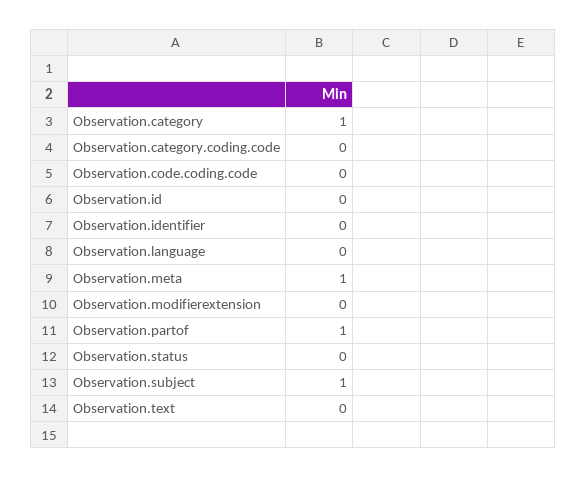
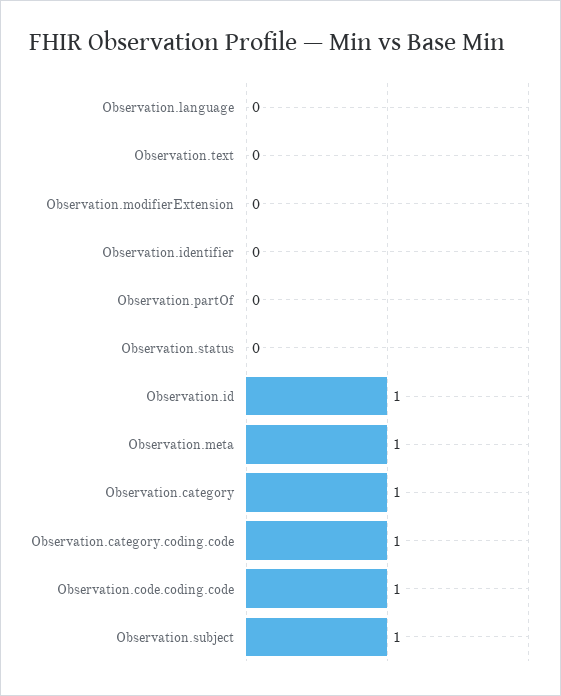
Observation.category.coding.code: 0 -> 1
Observation.code.coding.code: 0 -> 1
Observation.id: 0 -> 1
Observation.partof: 1 -> 0

